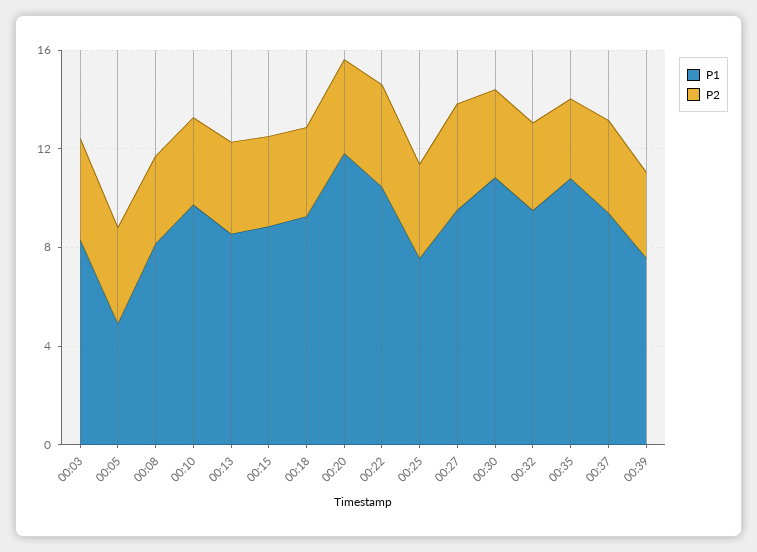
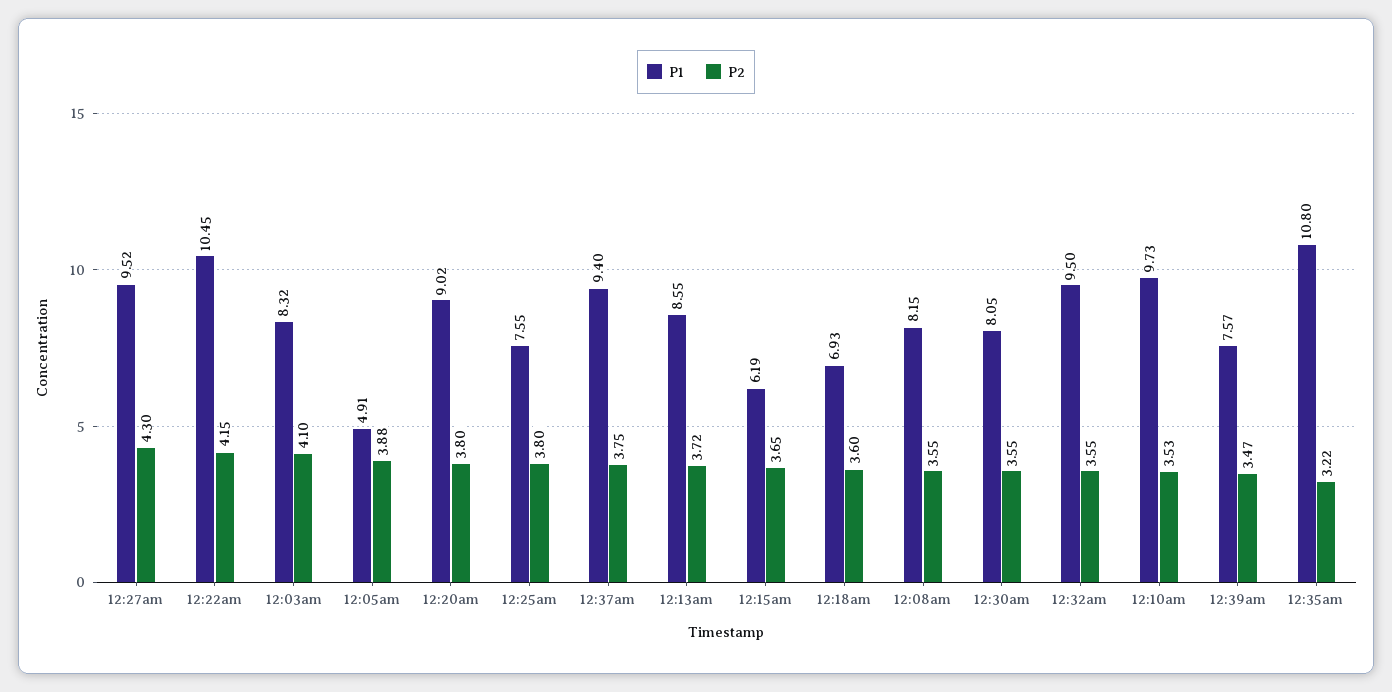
P1, 00:15: 9 -> 6.19
P1, 00:18: 9 -> 6.93
P1, 00:20: 12 -> 9.02
P1, 00:30: 11 -> 8.05

